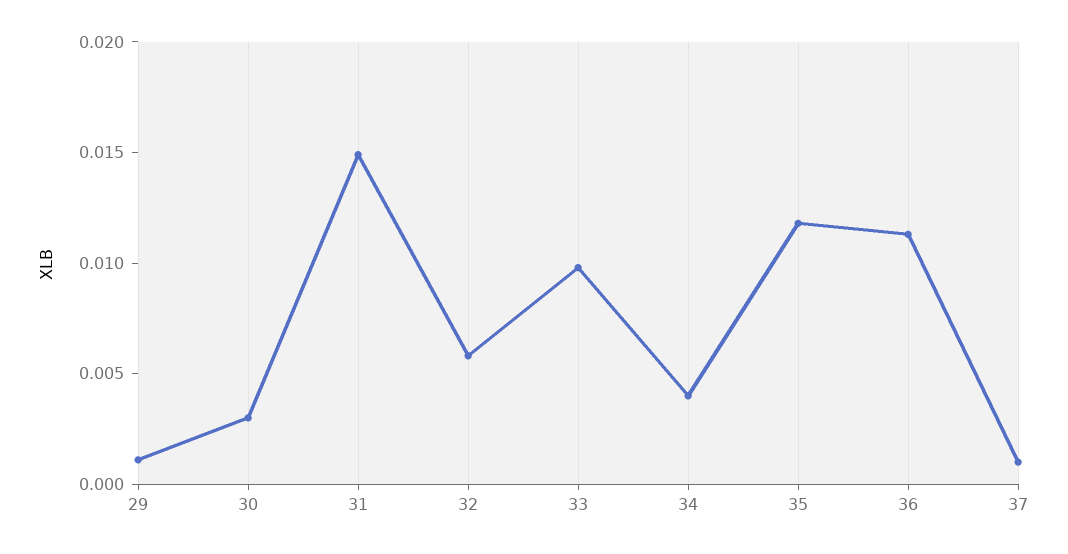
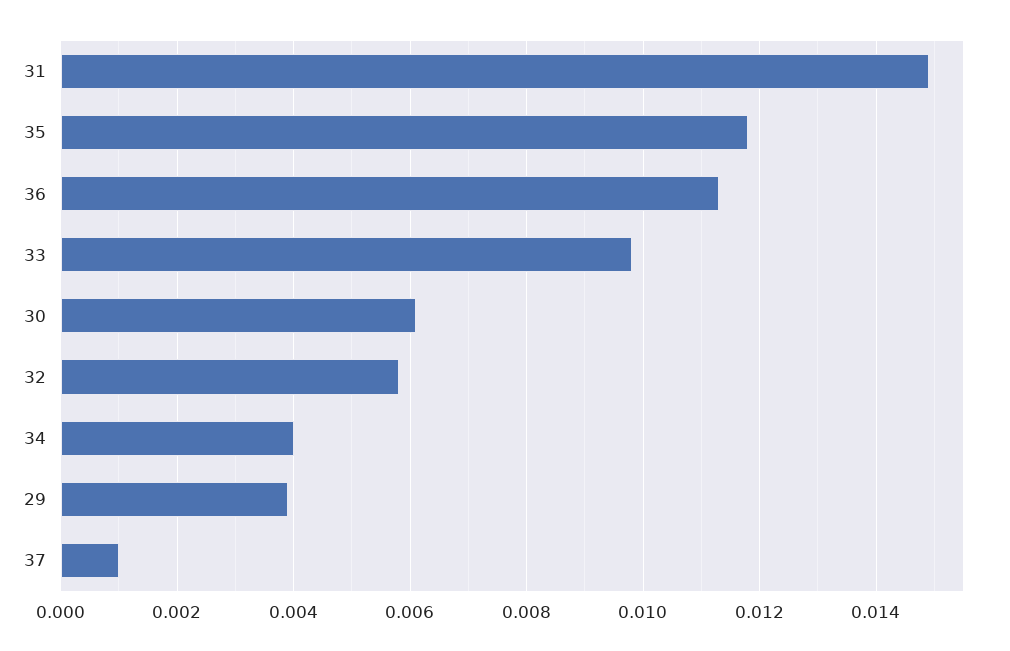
29: 0.001 -> 0.004
30: 0.003 -> 0.006

